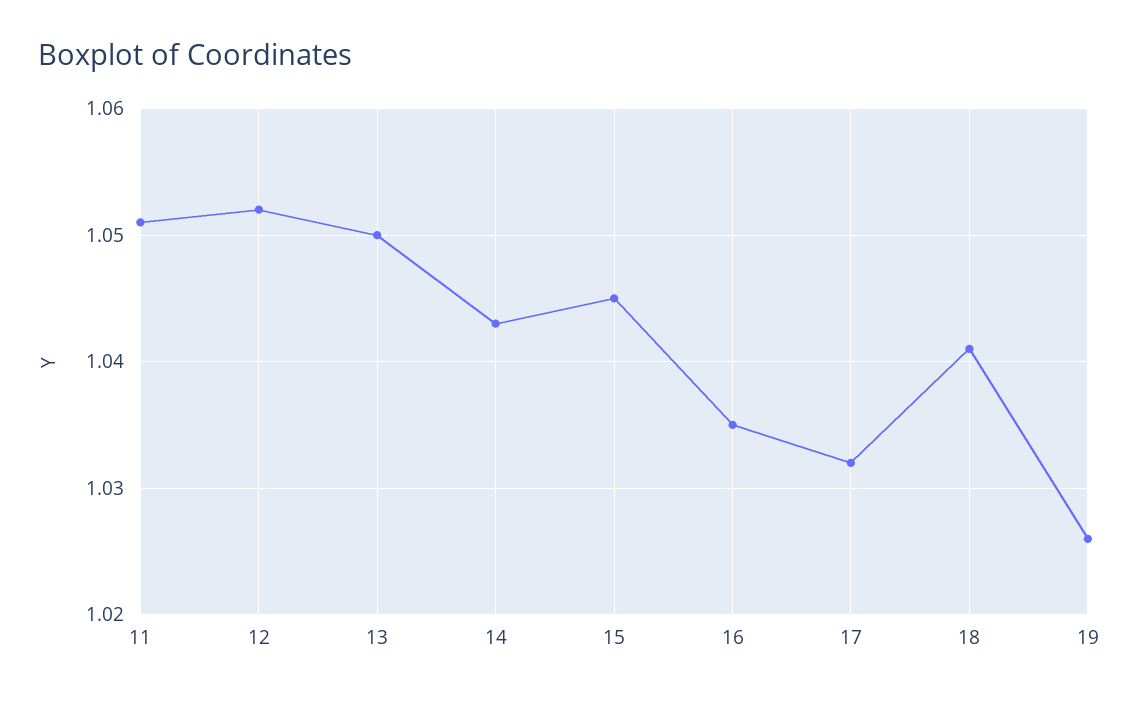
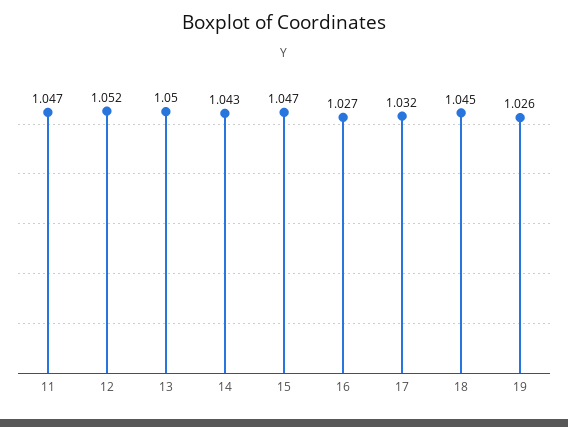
11: 1.051 -> 1.047
15: 1.045 -> 1.047
16: 1.035 -> 1.027
18: 1.041 -> 1.045

